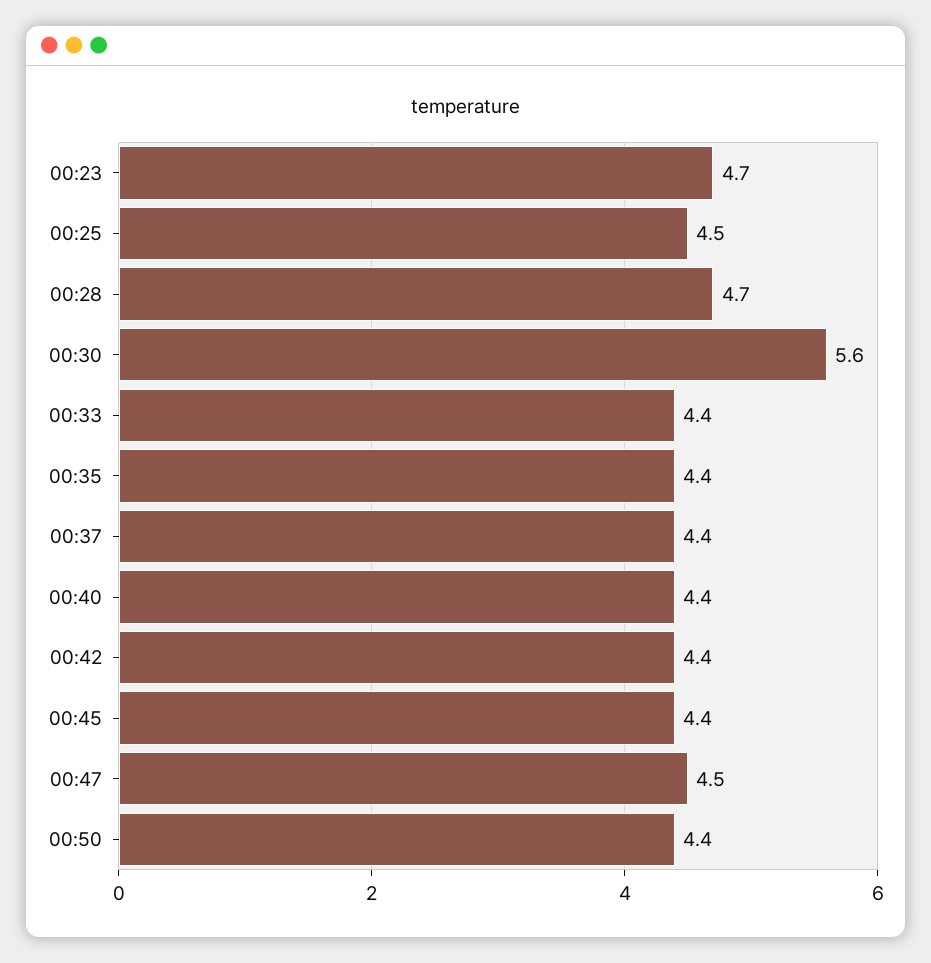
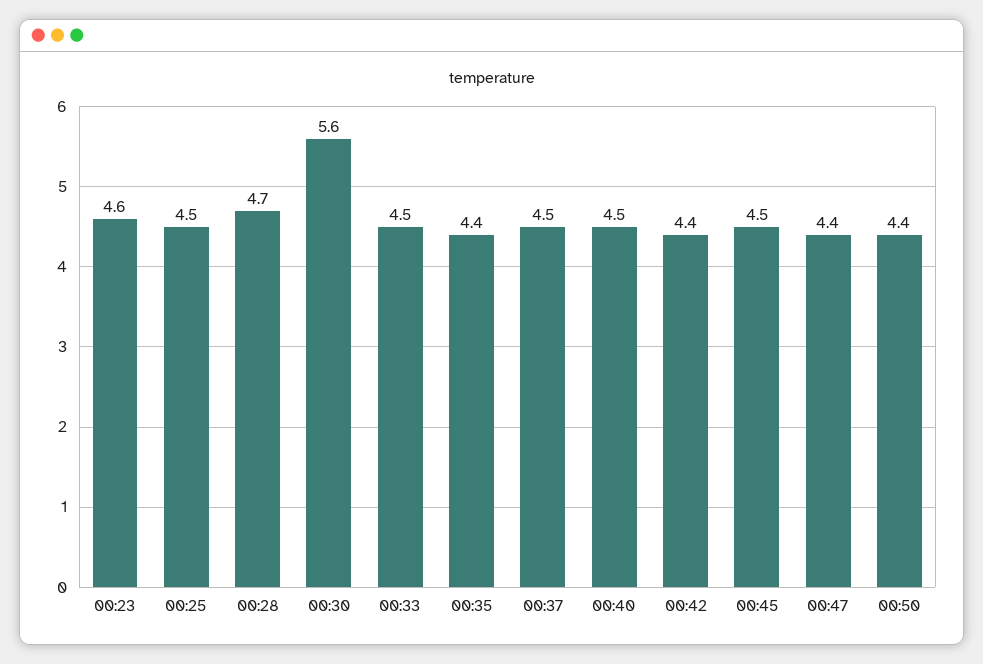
00:23: 4.7 -> 4.6
00:33: 4.4 -> 4.5
00:37: 4.4 -> 4.5
00:40: 4.4 -> 4.5
00:45: 4.4 -> 4.5
00:47: 4.5 -> 4.4

